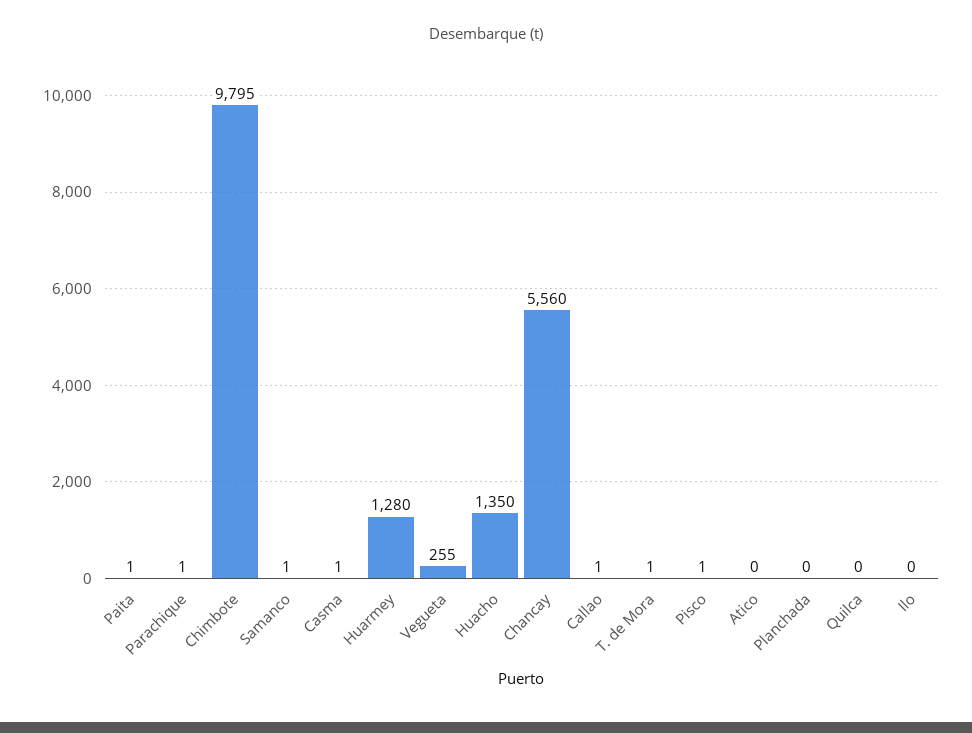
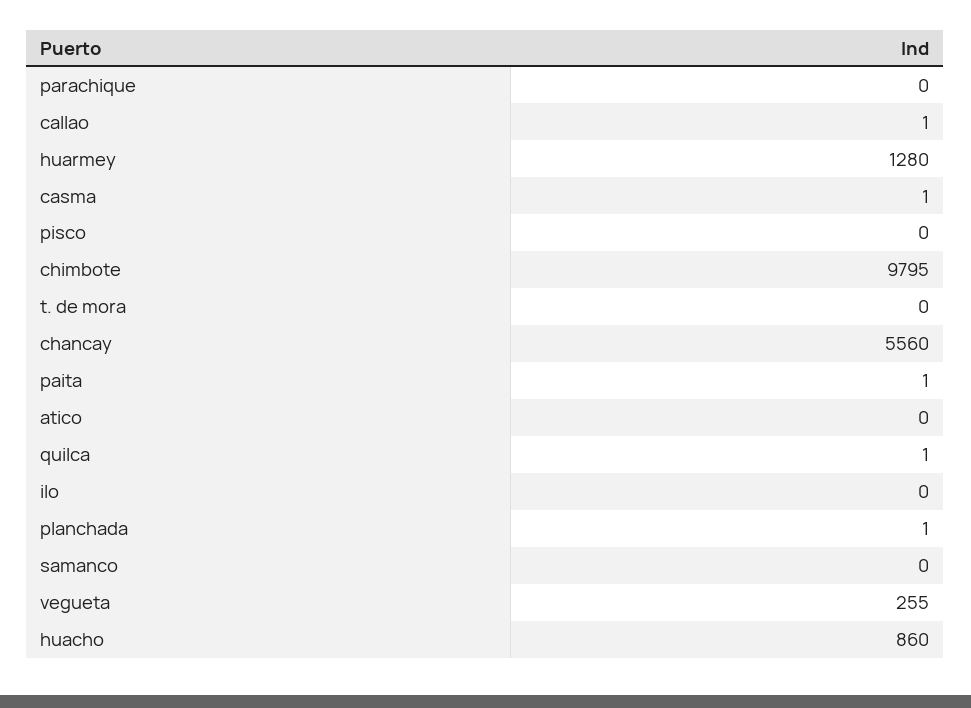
Parachique: 1 -> 0
Samanco: 1 -> 0
Huacho: 1350 -> 860
T. de Mora: 1 -> 0
Pisco: 1 -> 0
Planchada: 0 -> 1
Quilca: 0 -> 1

